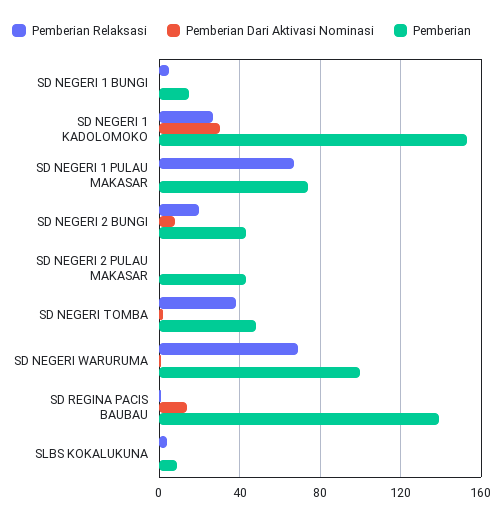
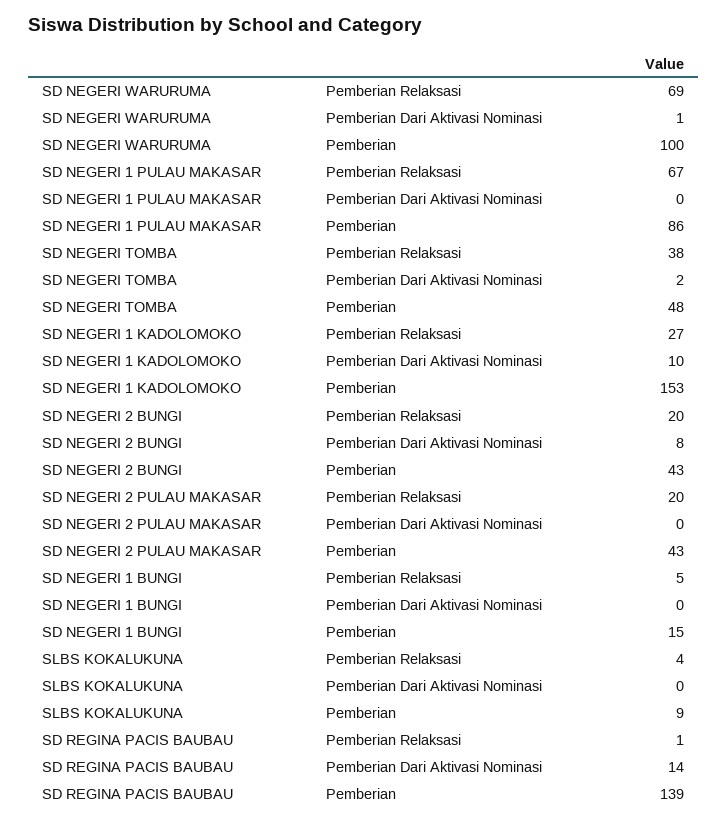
Pemberian Dari Aktivasi Nominasi, SD NEGERI 1 KADOLOMOKO: 30 -> 10
Pemberian, SD NEGERI 1 PULAU MAKASAR: 75 -> 86
Pemberian Relaksasi, SD NEGERI 2 PULAU MAKASAR: 0 -> 20

